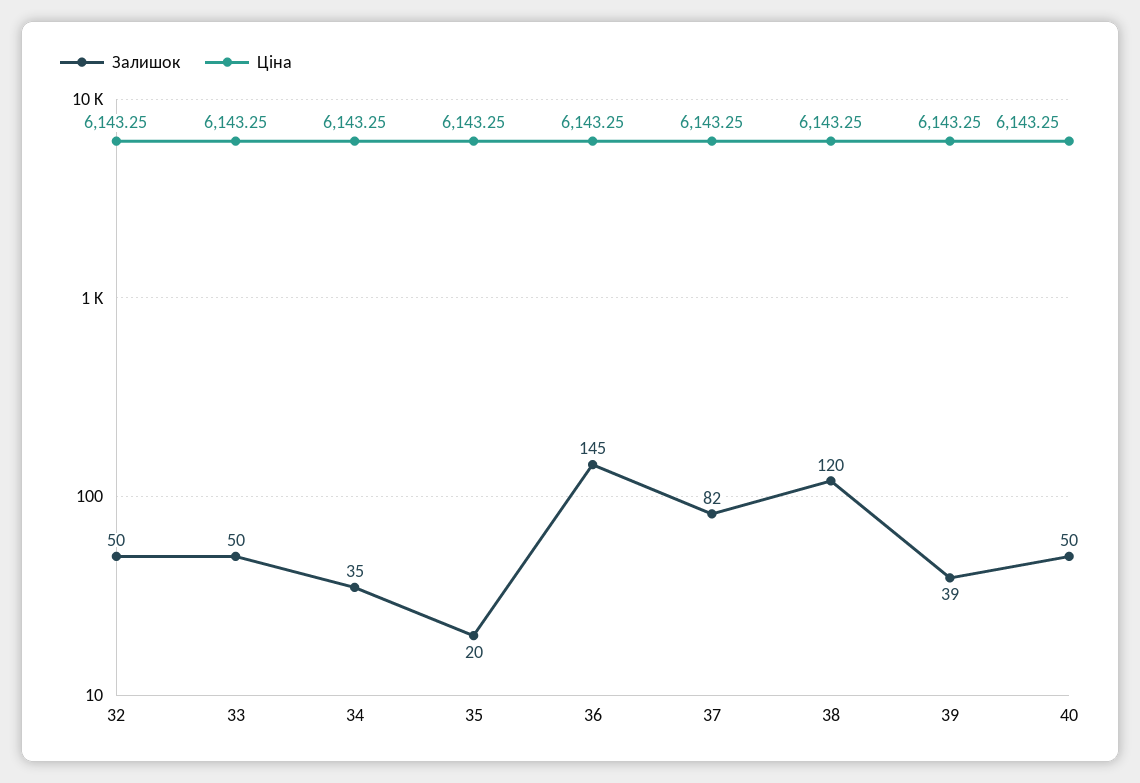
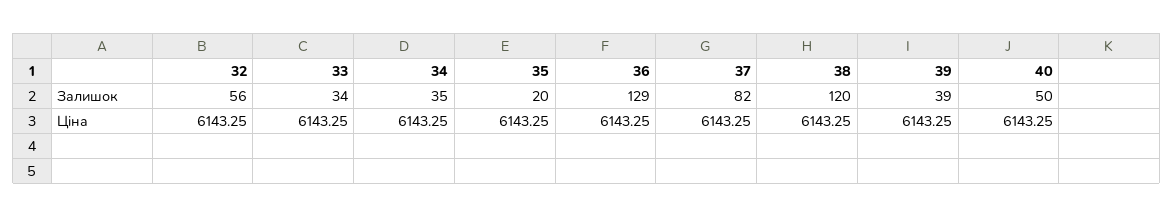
Залишок, 32: 50 -> 56
Залишок, 33: 50 -> 34
Залишок, 36: 145 -> 129

